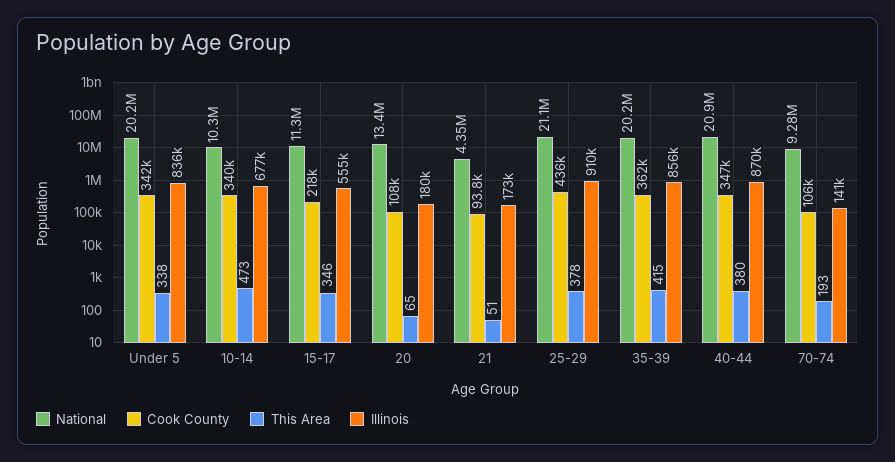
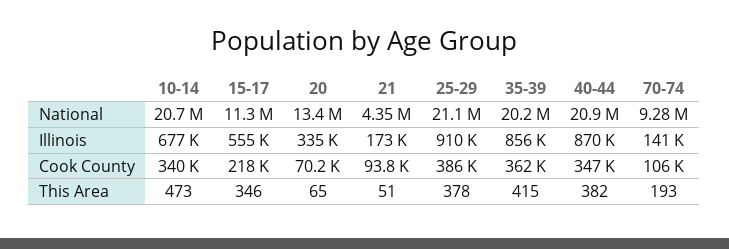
National, Under 5: 20200000 -> none
Cook County, Under 5: 342000 -> none
This Area, Under 5: 338 -> none
Illinois, Under 5: 836000 -> none
National, 10-14: 10300000 -> 20700000
Cook County, 20: 108000 -> 70200
Illinois, 20: 180000 -> 335000
Cook County, 25-29: 436000 -> 386000
This Area, 40-44: 380 -> 382

